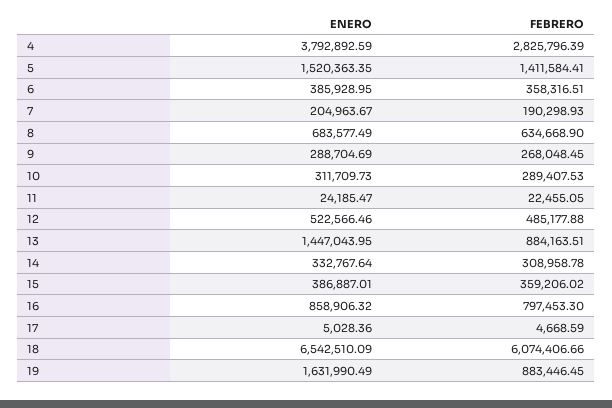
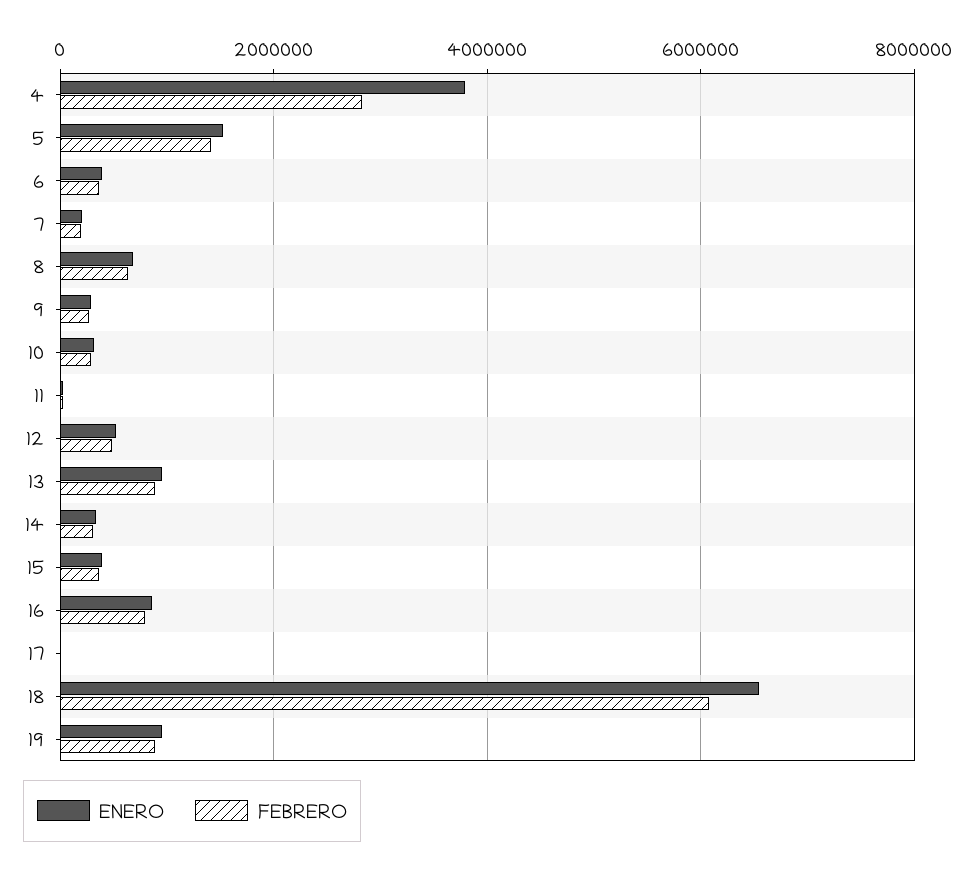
ENERO, 13: 1447043.95 -> 1000000
ENERO, 19: 1631990.49 -> 1000000

